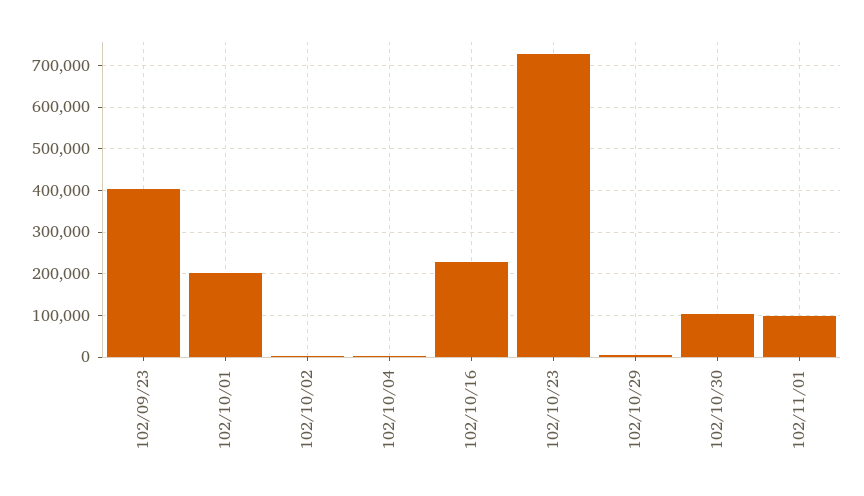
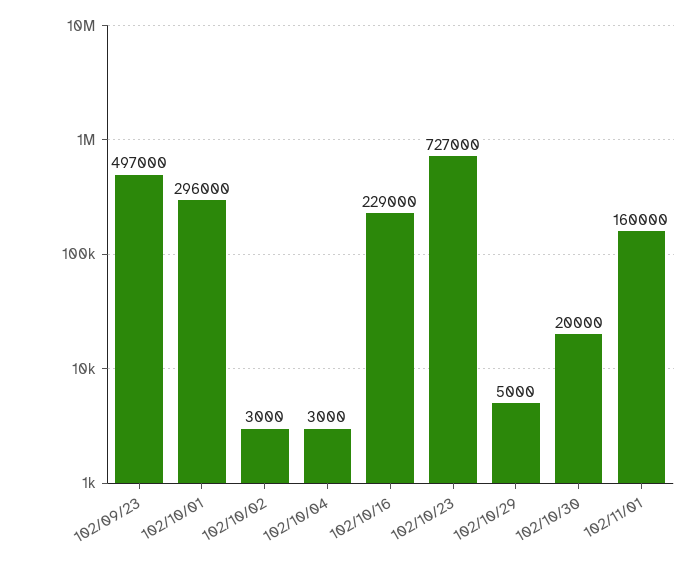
102/09/23: 400000 -> 497000
102/10/01: 200000 -> 296000
102/10/30: 100000 -> 20000
102/11/01: 100000 -> 160000

